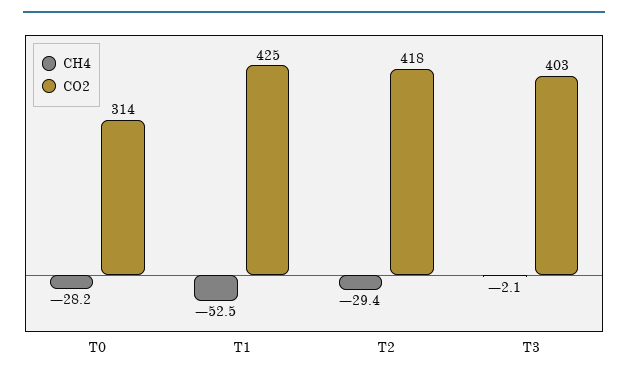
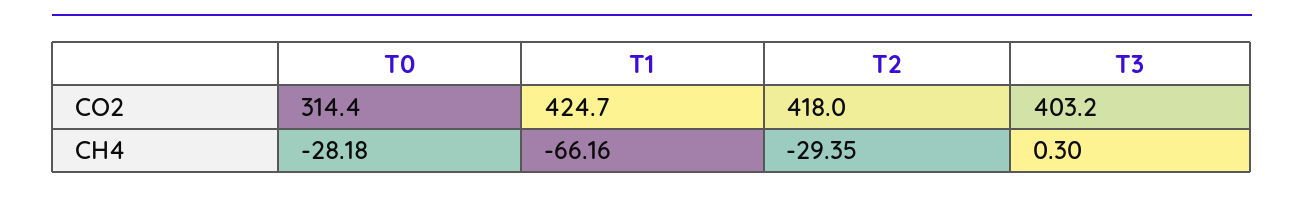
CH4, T1: -52.5 -> -66.16
CH4, T3: -2.1 -> 0.3

